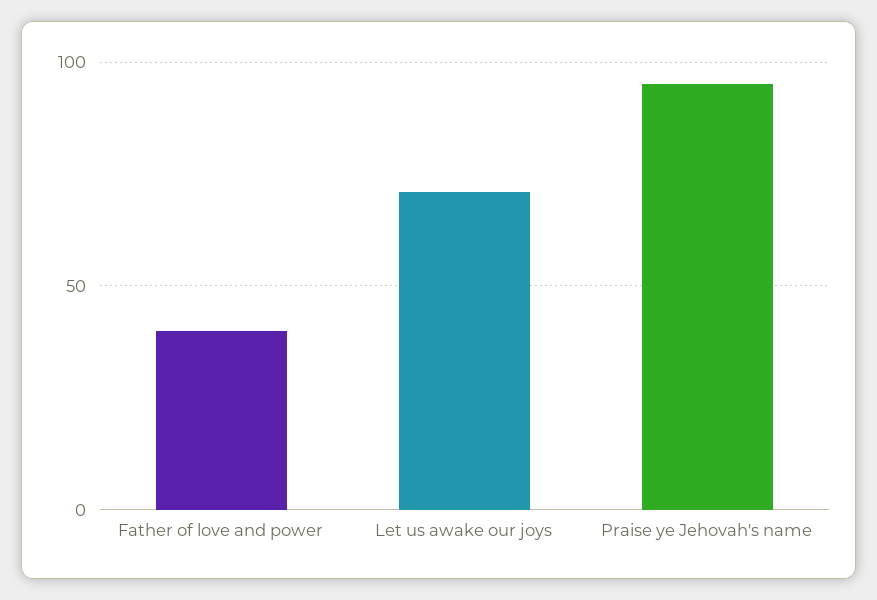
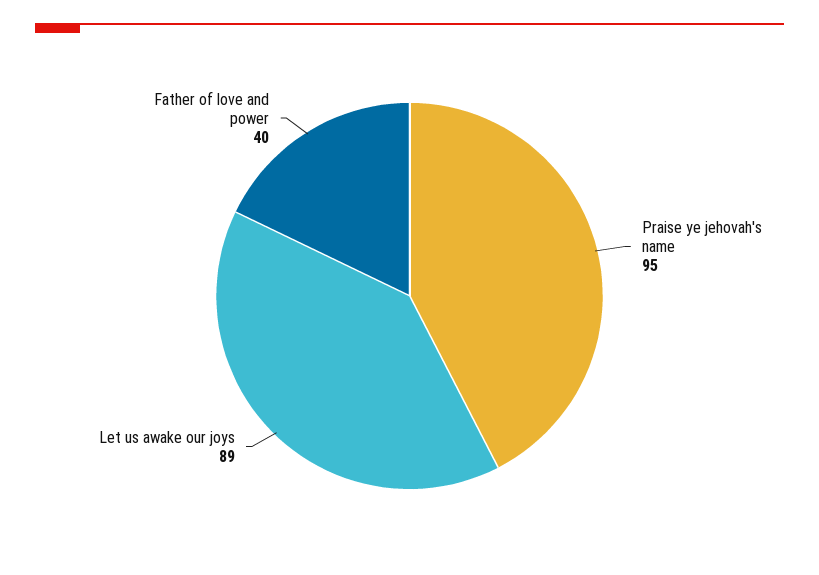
Let us awake our joys: 70 -> 89

